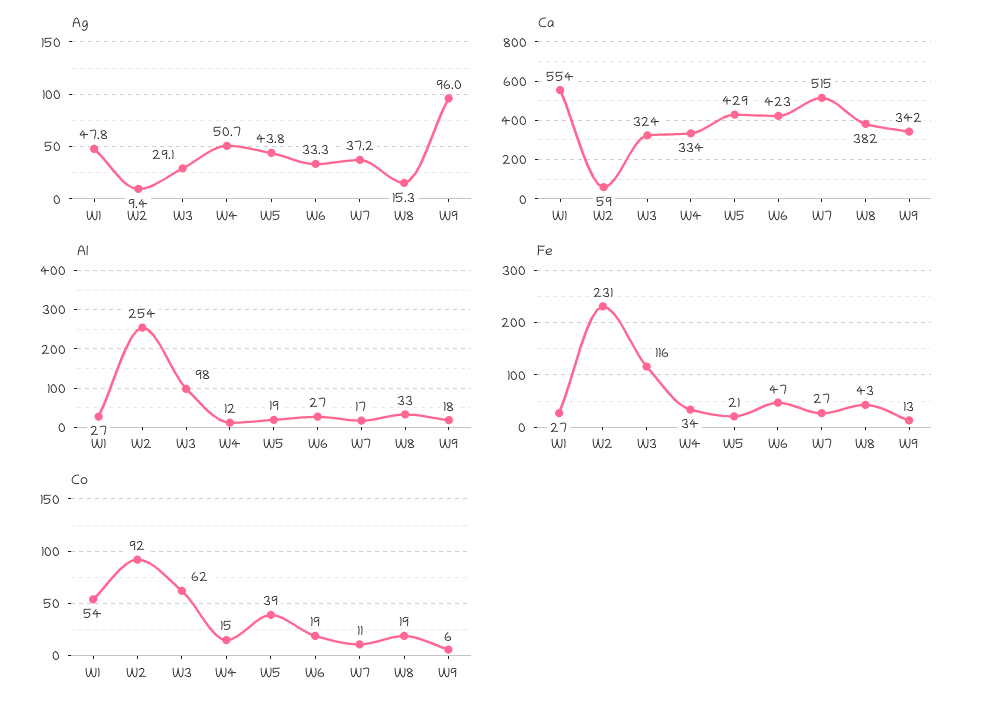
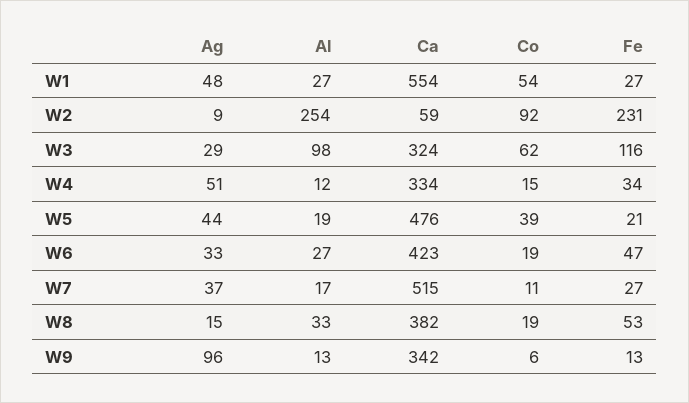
Ca, W5: 429 -> 476
Al, W9: 18 -> 13
Fe, W8: 43 -> 53

